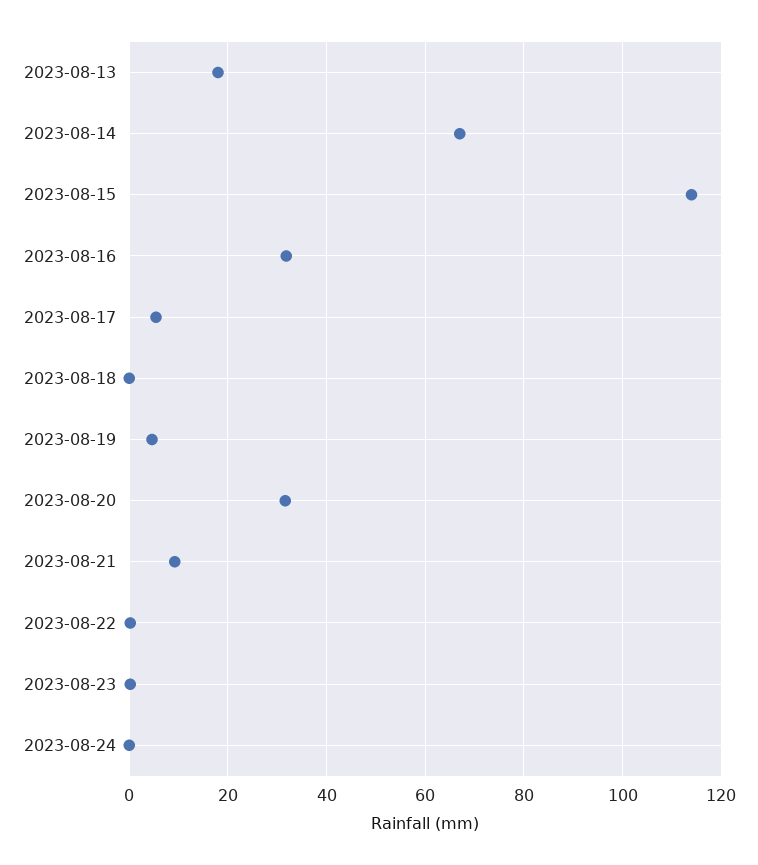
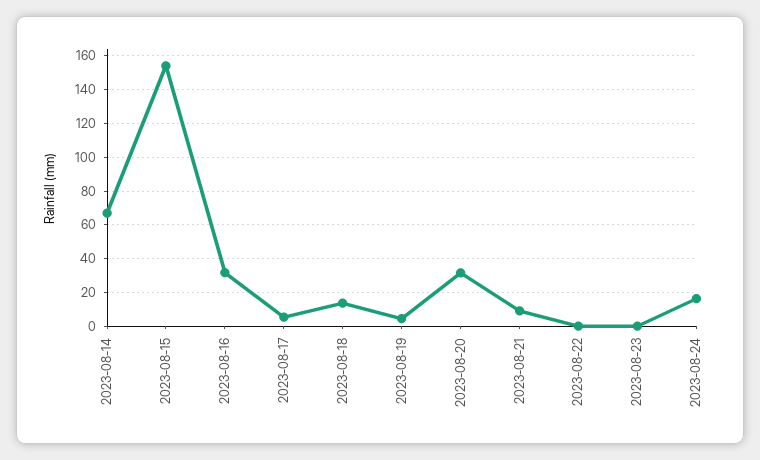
2023-08-13: 18 -> none
2023-08-15: 114 -> 155
2023-08-18: 0 -> 15
2023-08-24: 0 -> 15

